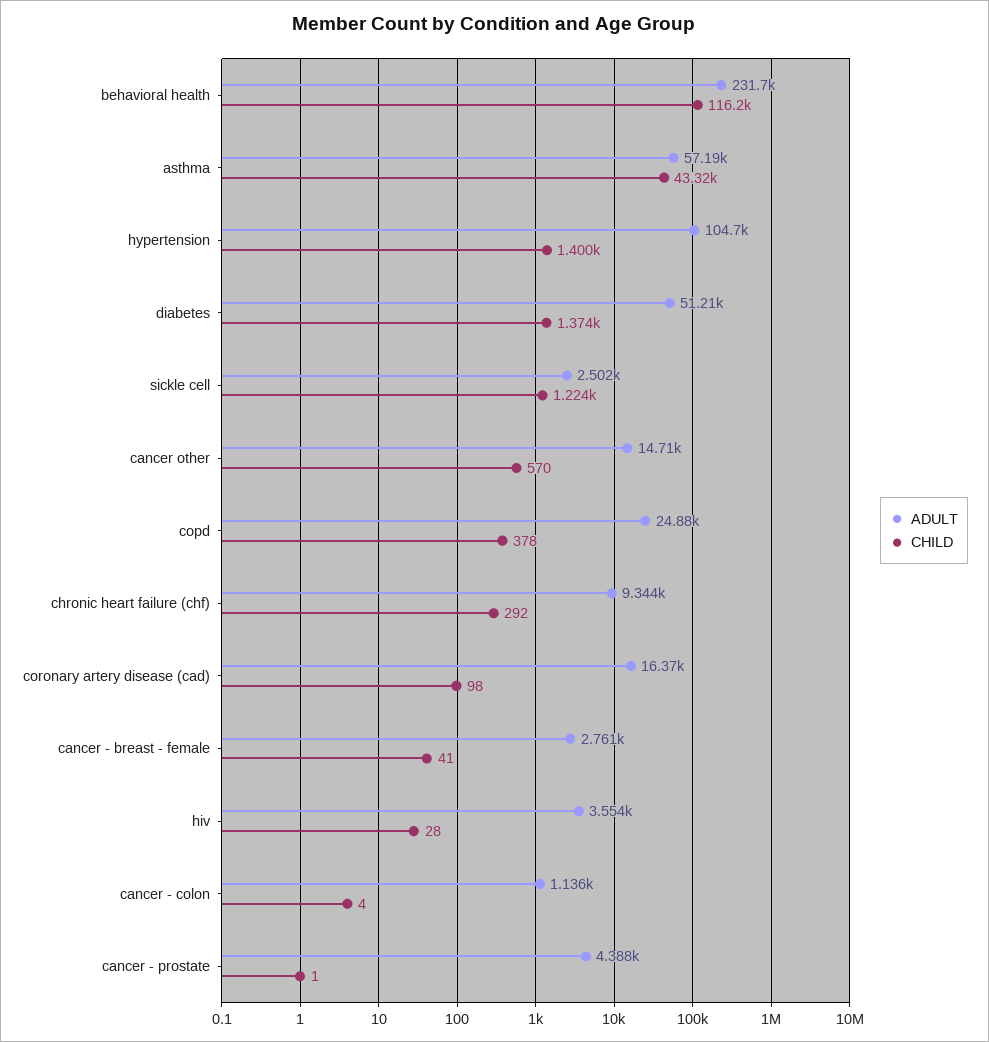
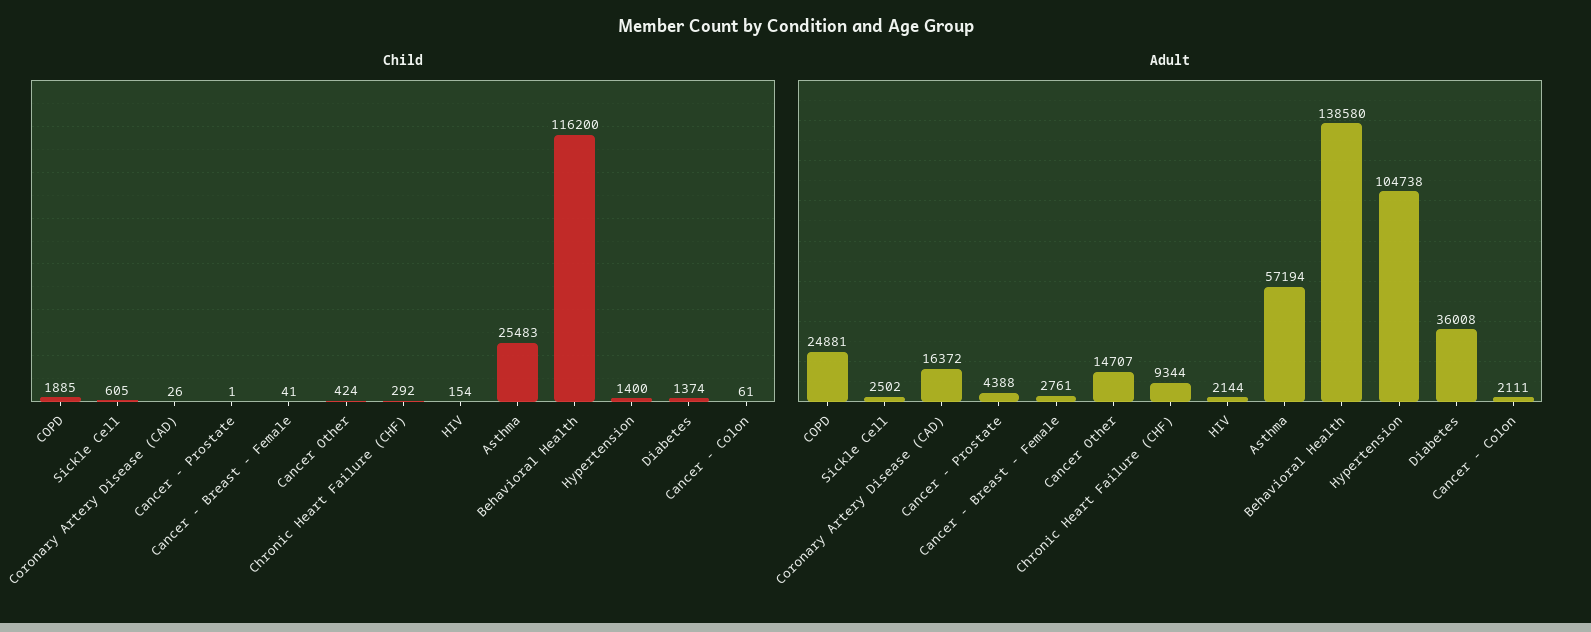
ADULT, behavioral health: 231700 -> 138580
CHILD, asthma: 43320 -> 25483
ADULT, diabetes: 51210 -> 36008
CHILD, sickle cell: 1224 -> 605
CHILD, cancer other: 570 -> 424
CHILD, copd: 378 -> 1885
CHILD, coronary artery disease (cad): 98 -> 26
ADULT, hiv: 3554 -> 2144
CHILD, hiv: 28 -> 154
ADULT, cancer - colon: 1136 -> 2111
CHILD, cancer - colon: 4 -> 61

